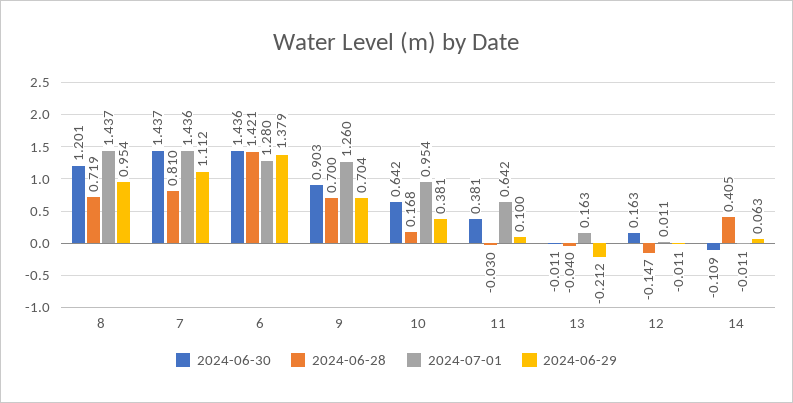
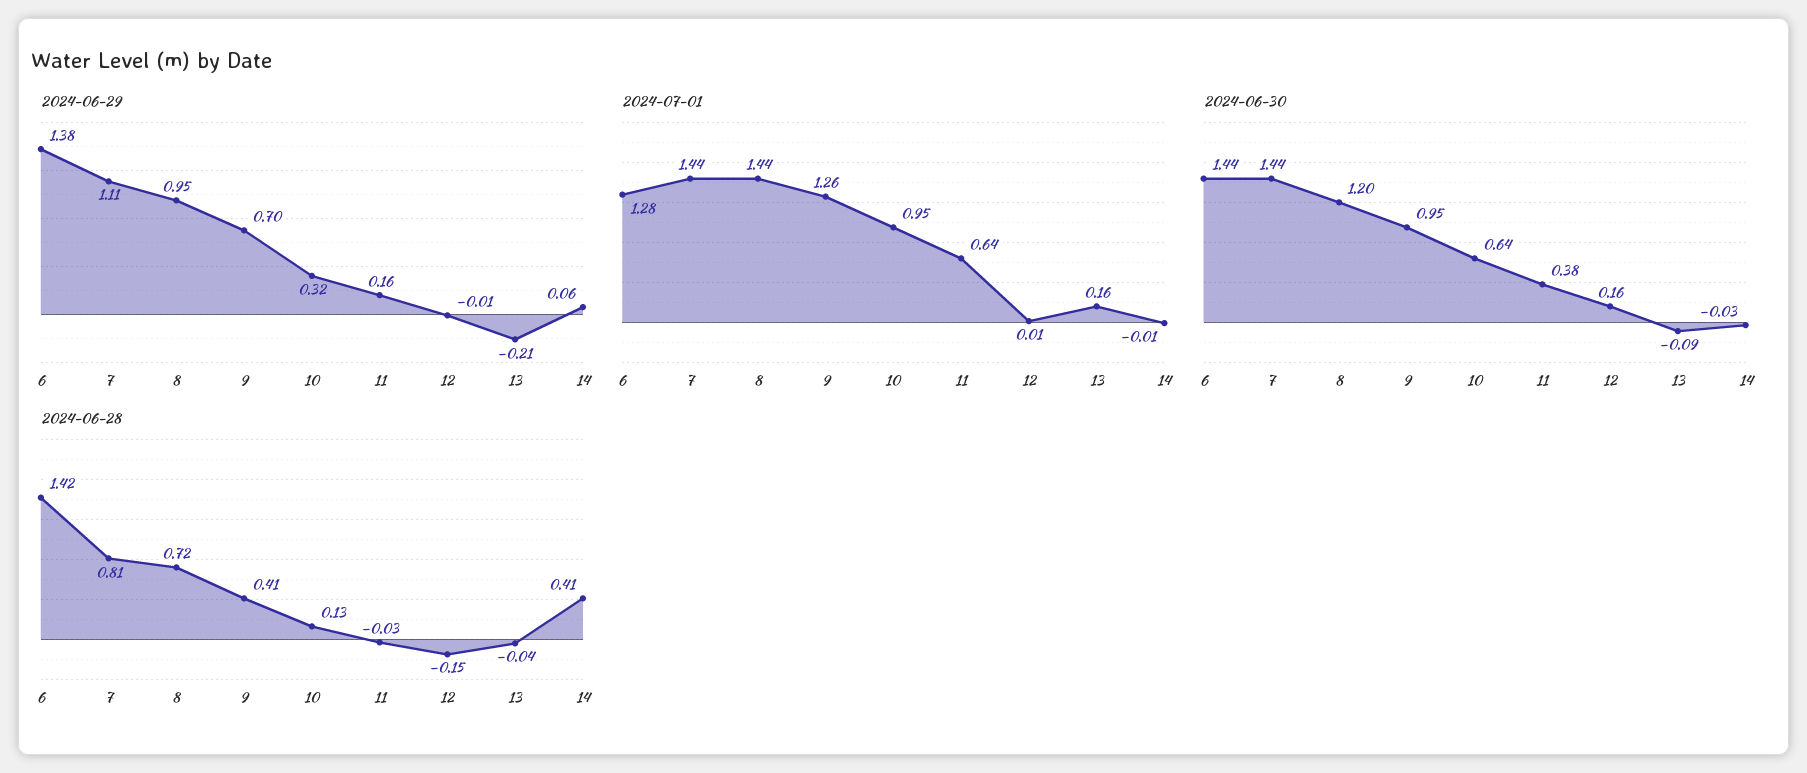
2024-06-30, 9: 0.903 -> 0.95
2024-06-28, 9: 0.7 -> 0.41
2024-06-28, 10: 0.168 -> 0.13
2024-06-29, 10: 0.381 -> 0.32
2024-06-29, 11: 0.1 -> 0.16
2024-06-30, 13: -0.011 -> -0.09
2024-06-30, 14: -0.109 -> -0.03

